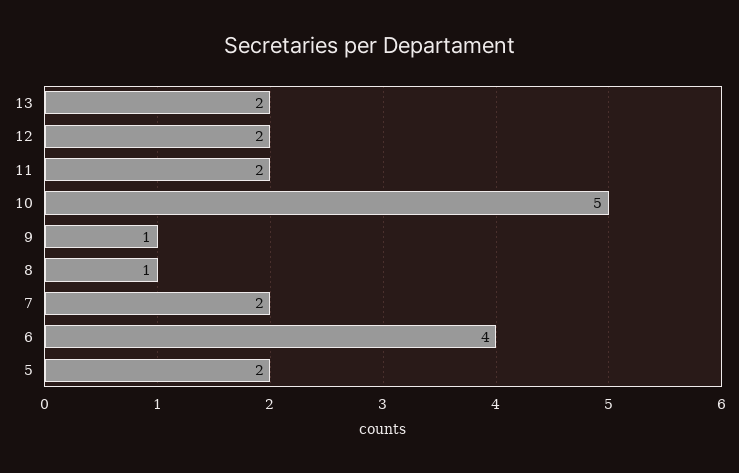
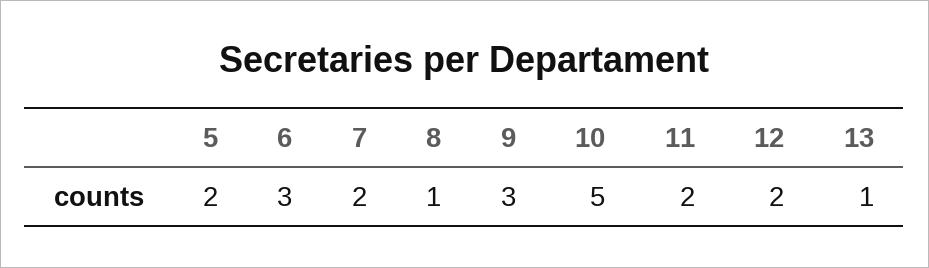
13: 2 -> 1
9: 1 -> 3
6: 4 -> 3

